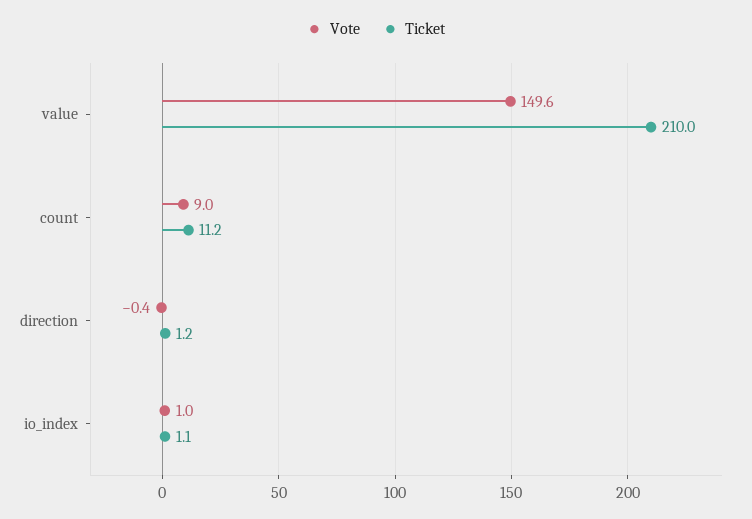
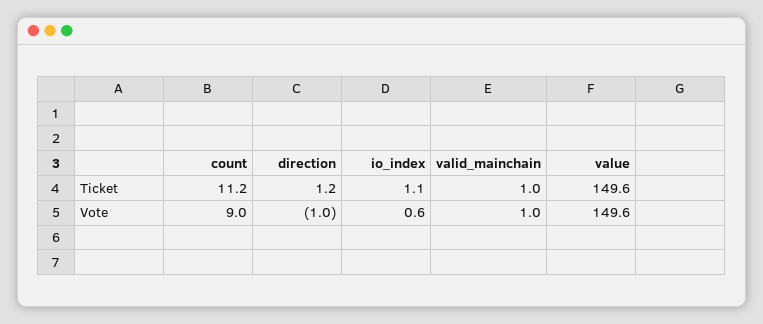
Ticket, value: 210 -> 149.6
Vote, direction: -0.4 -> -1
Vote, io_index: 1 -> 0.6
Ticket, valid_mainchain: none -> 1
Vote, valid_mainchain: none -> 1

